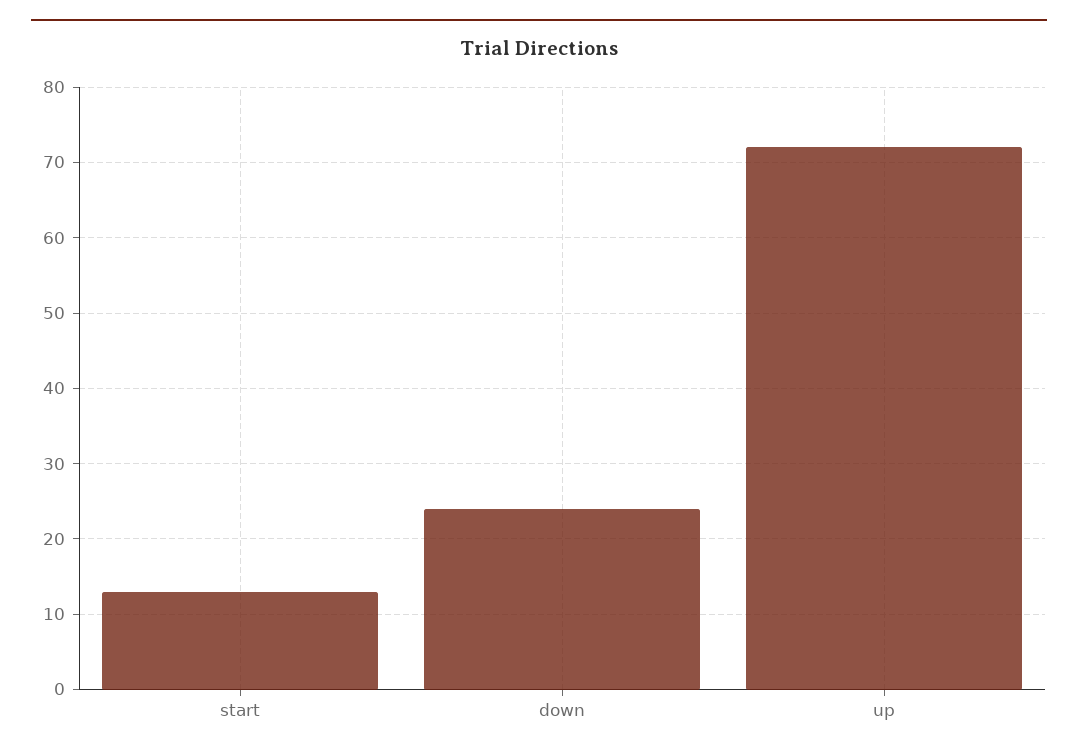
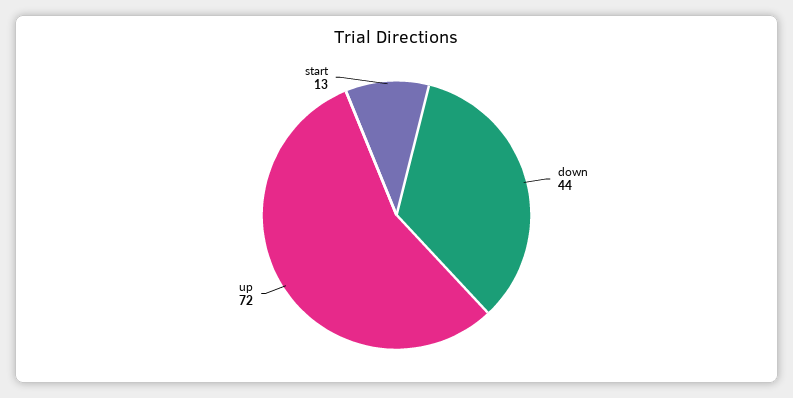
down: 24 -> 44

